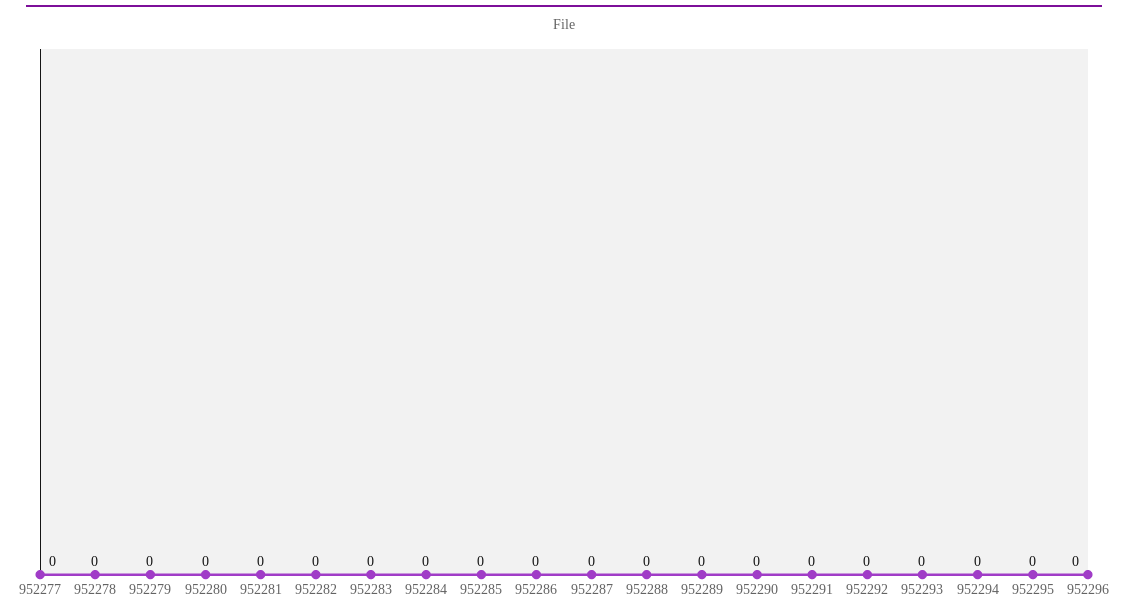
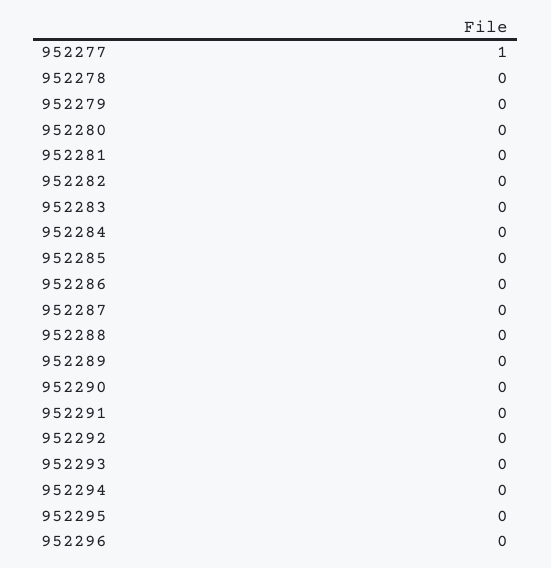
952277: 0 -> 1

